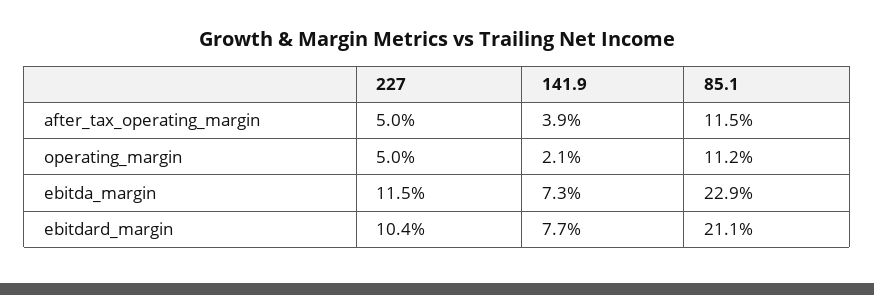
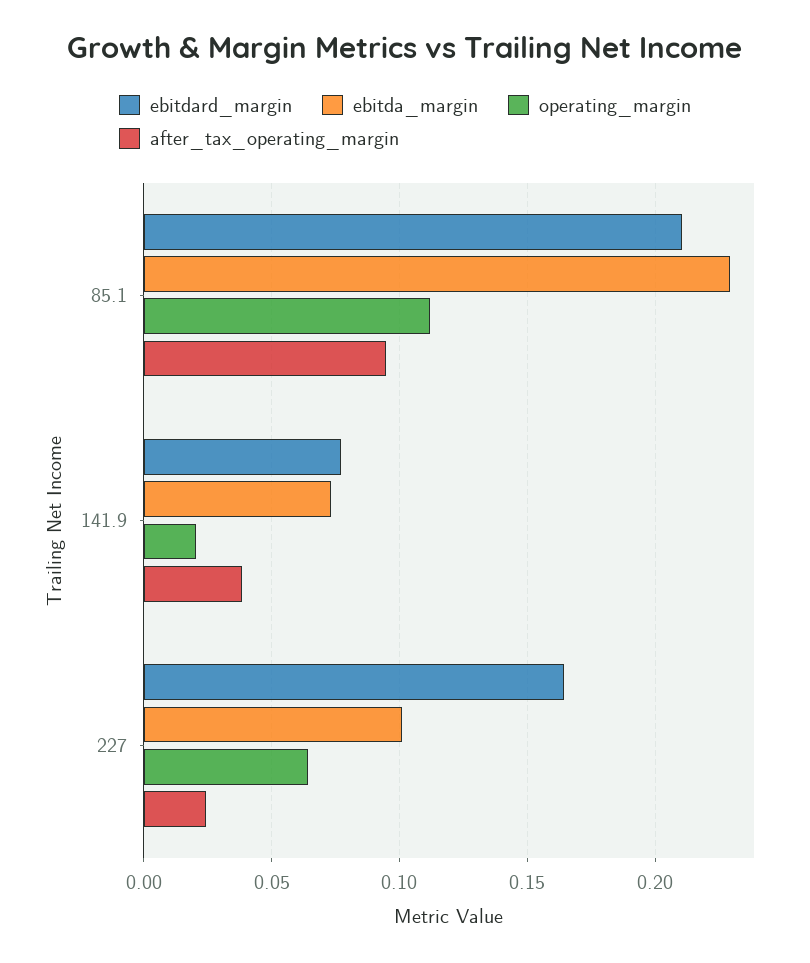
after_tax_operating_margin, 227: 0.05 -> 0.025
after_tax_operating_margin, 85.1: 0.115 -> 0.095
operating_margin, 227: 0.05 -> 0.065
ebitda_margin, 227: 0.115 -> 0.1
ebitdard_margin, 227: 0.104 -> 0.165

